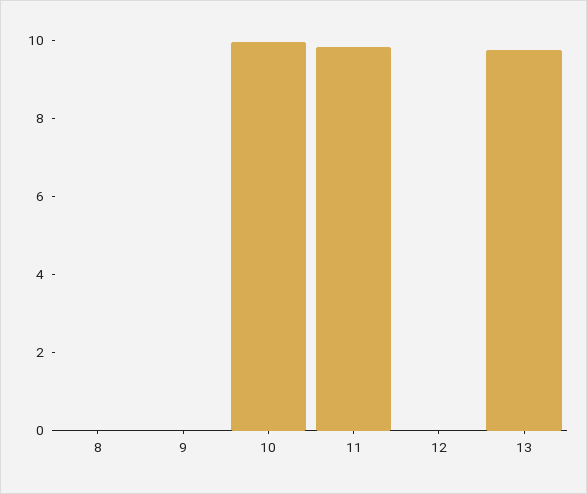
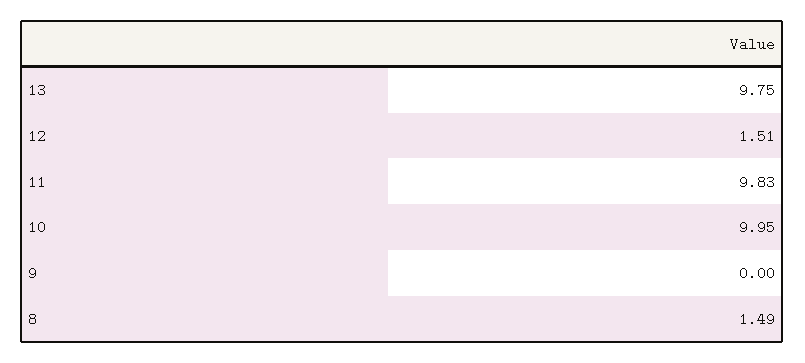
8: 0 -> 1.49
12: 0 -> 1.51

